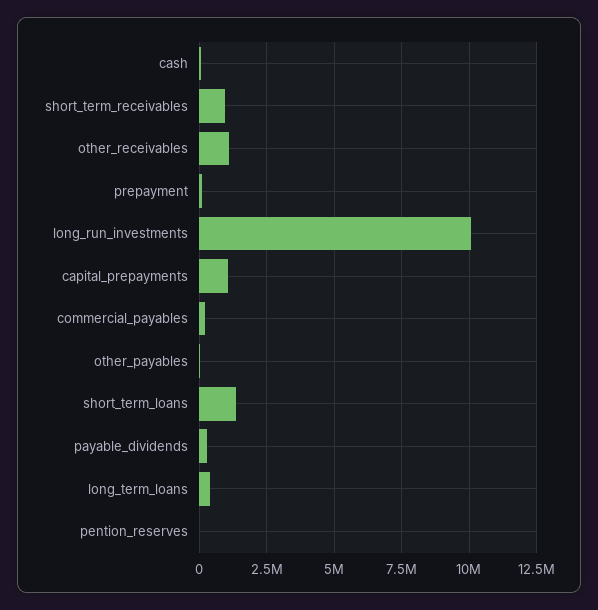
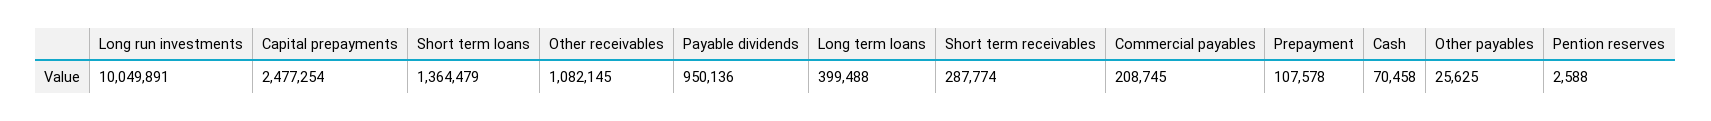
short_term_receivables: 1000000 -> 287774
capital_prepayments: 1000000 -> 2477254
payable_dividends: 250000 -> 950136

